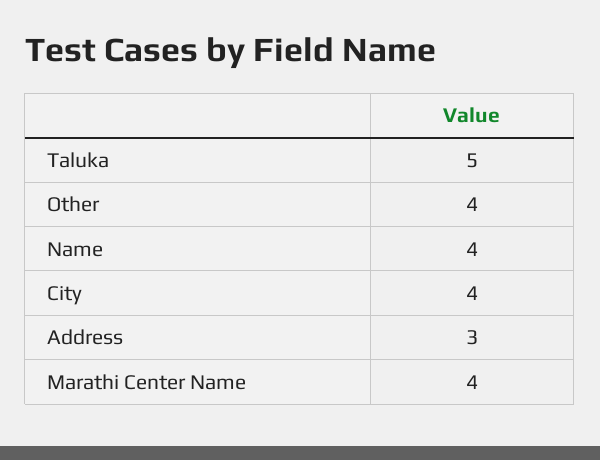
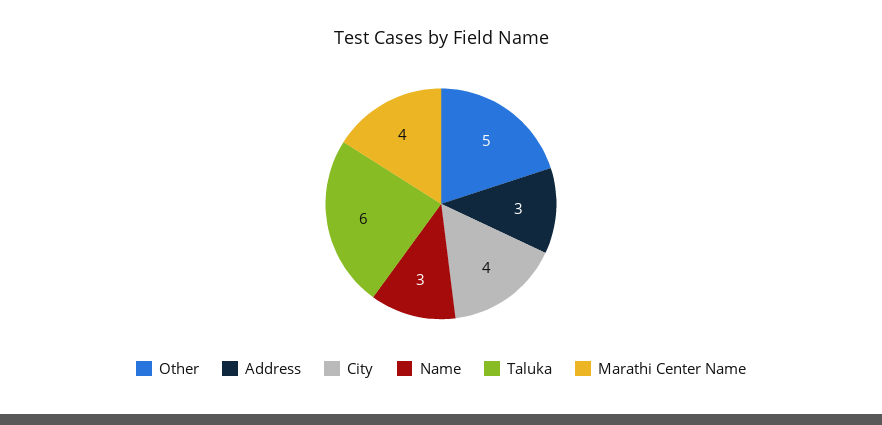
Taluka: 5 -> 6
Other: 4 -> 5
Name: 4 -> 3

